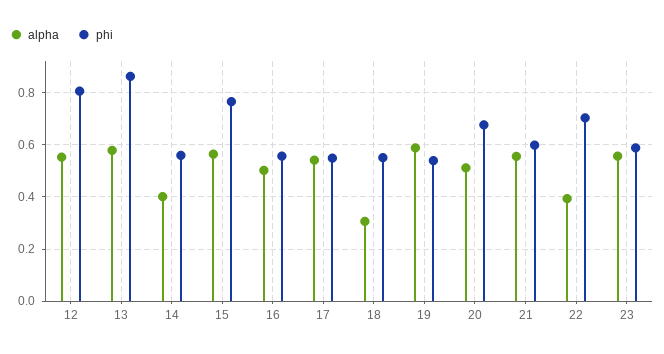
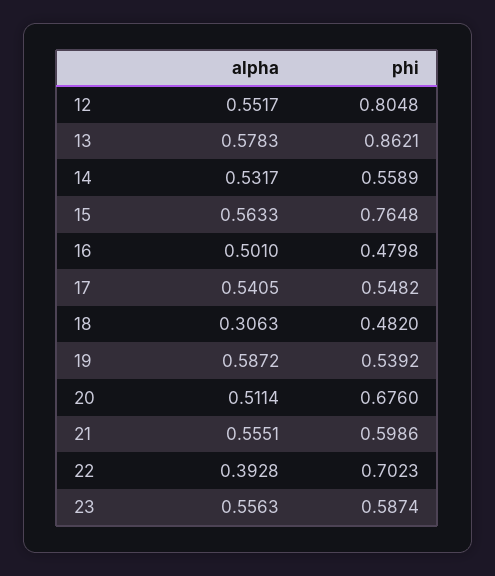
alpha, 14: 0.4 -> 0.5317
phi, 16: 0.55 -> 0.4798
phi, 18: 0.55 -> 0.482

